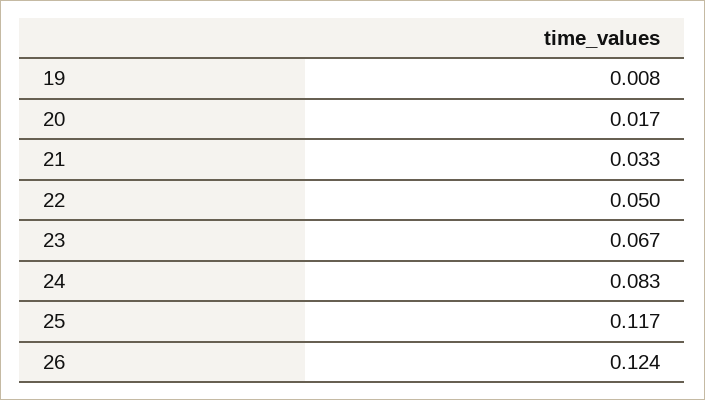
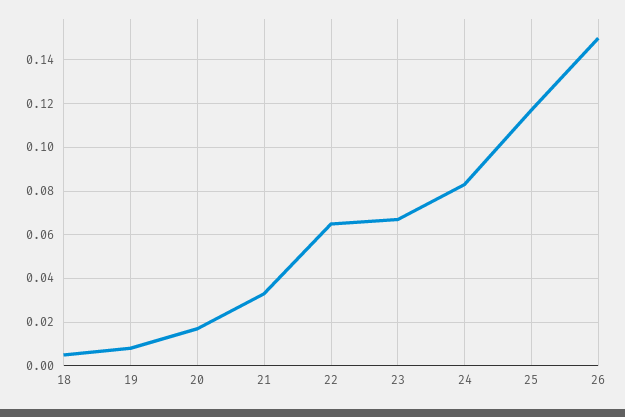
22: 0.05 -> 0.065
26: 0.124 -> 0.15
18: none -> 0.005

